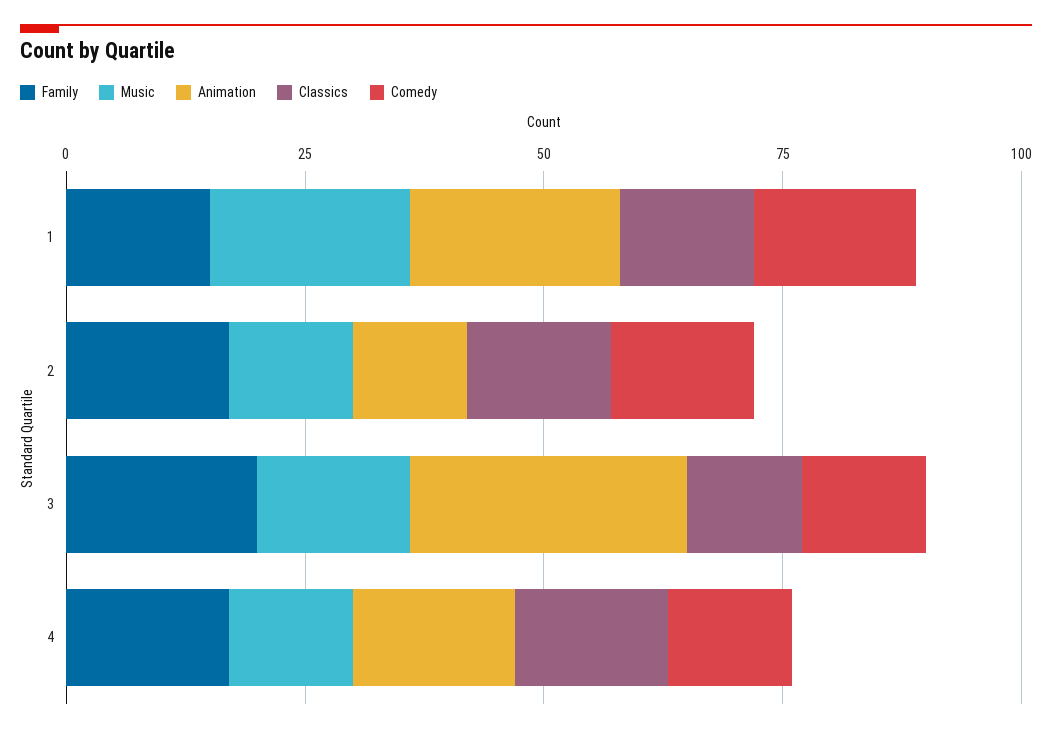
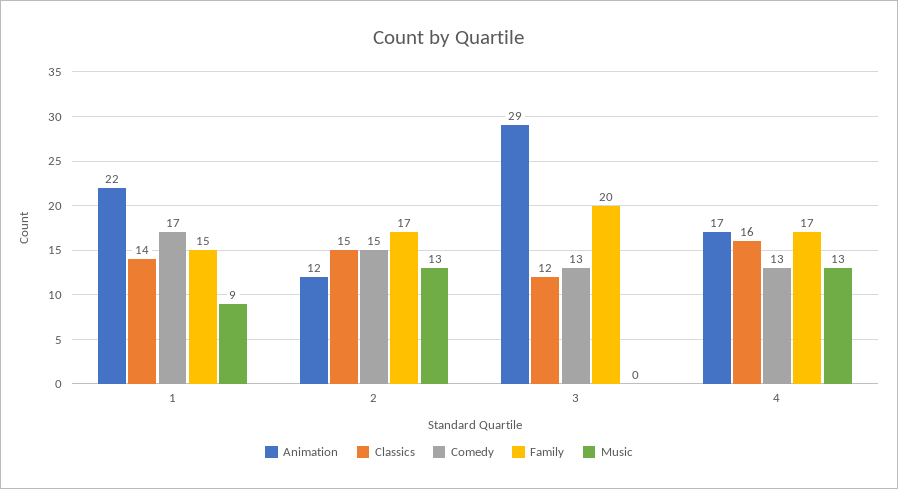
Music, 1: 20 -> 9
Music, 3: 15 -> 0

